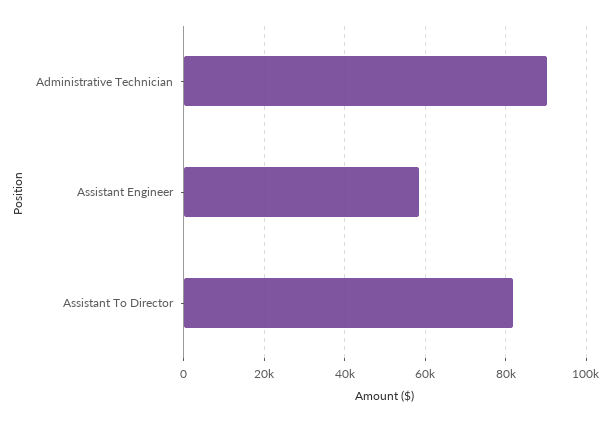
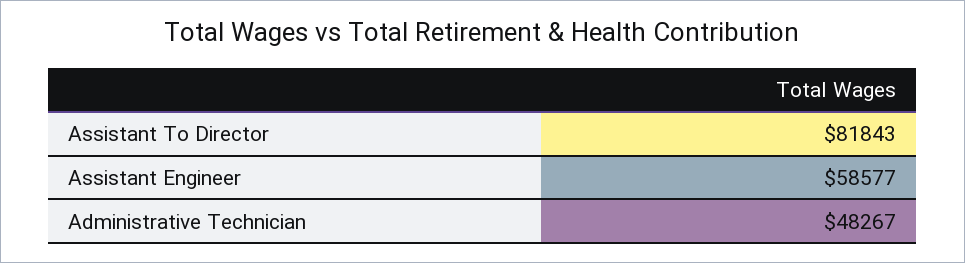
Administrative Technician: 90000 -> 48267

